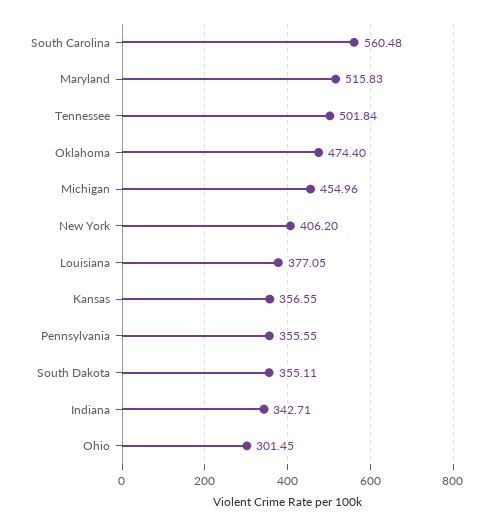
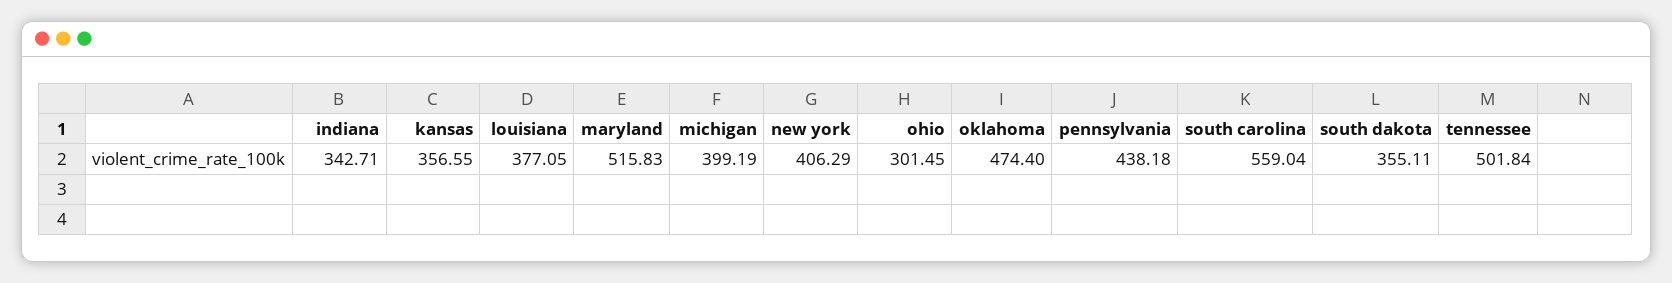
South Carolina: 560.48 -> 559.04
Michigan: 454.96 -> 399.19
New York: 406.2 -> 406.29
Pennsylvania: 355.55 -> 438.18

